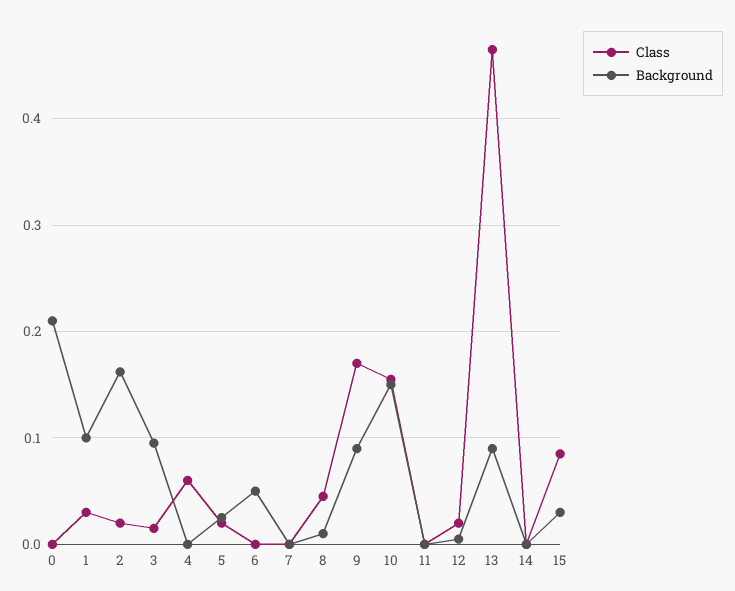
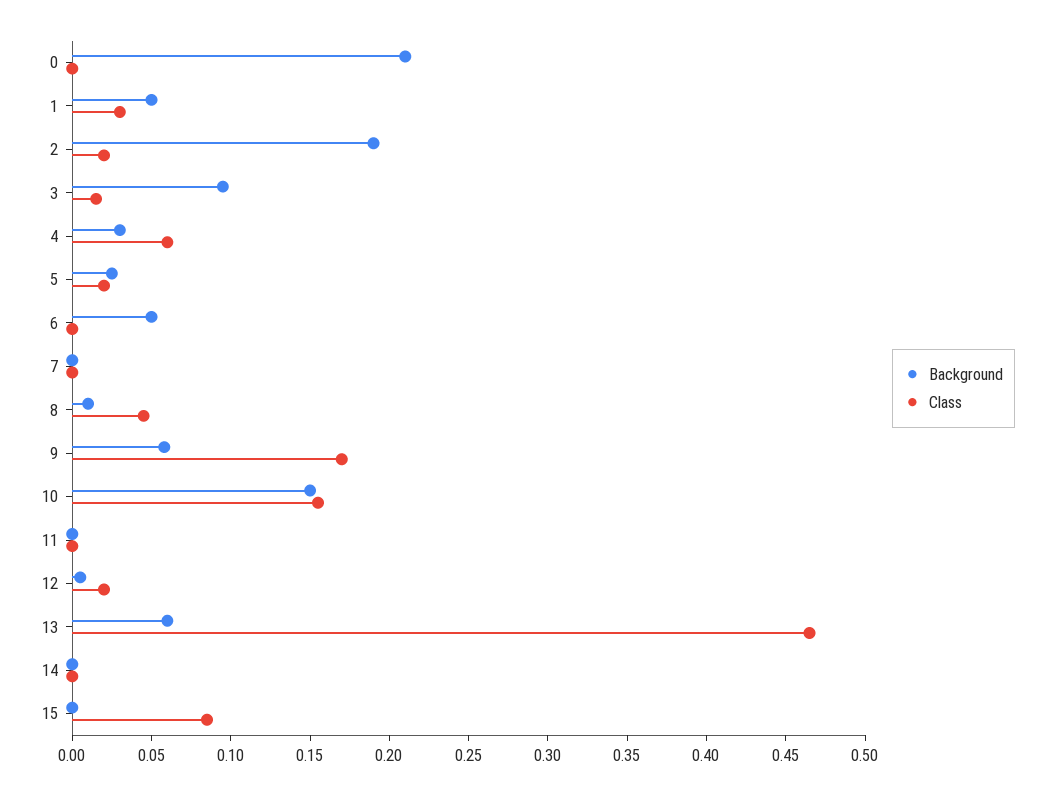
Background, 1: 0.1 -> 0.05
Background, 2: 0.16 -> 0.19
Background, 4: 0 -> 0.03
Background, 9: 0.09 -> 0.06
Background, 13: 0.09 -> 0.06
Background, 15: 0.03 -> 0

